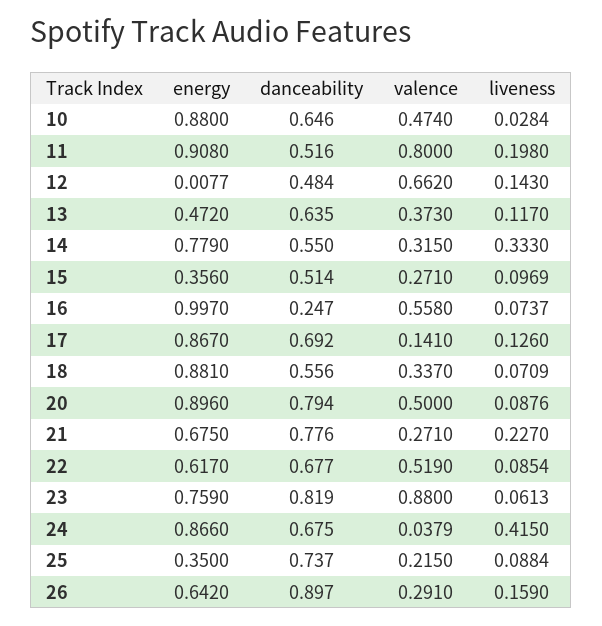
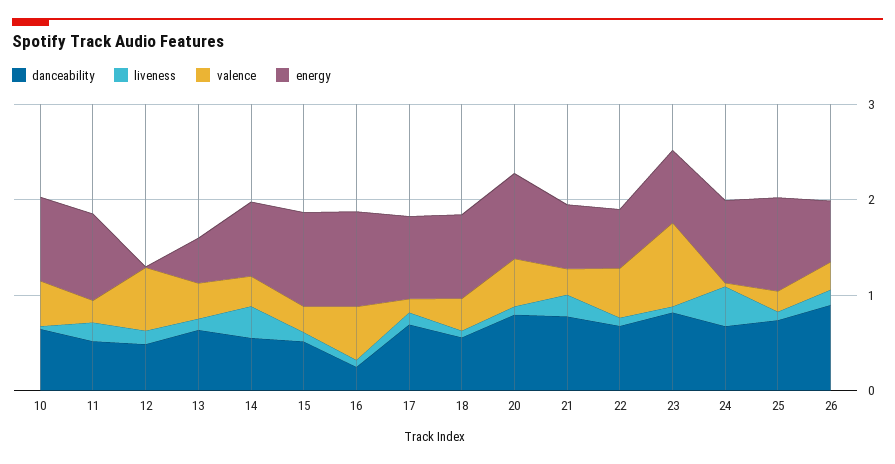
valence, 11: 0.8 -> 0.2
energy, 15: 0.356 -> 1
energy, 25: 0.35 -> 1

